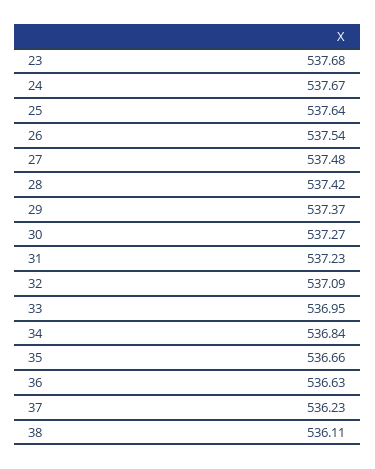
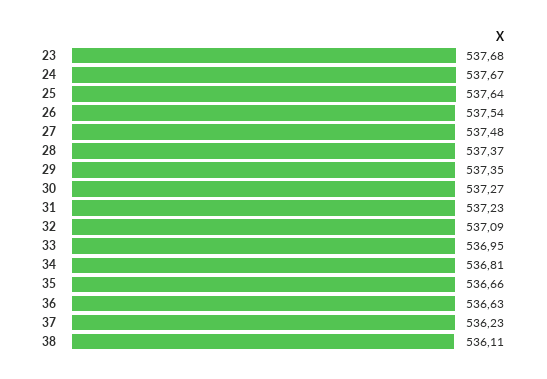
28: 537.42 -> 537.37
29: 537.37 -> 537.35
34: 536.84 -> 536.81

